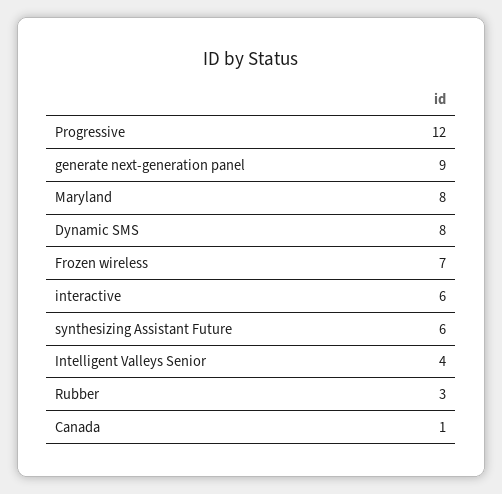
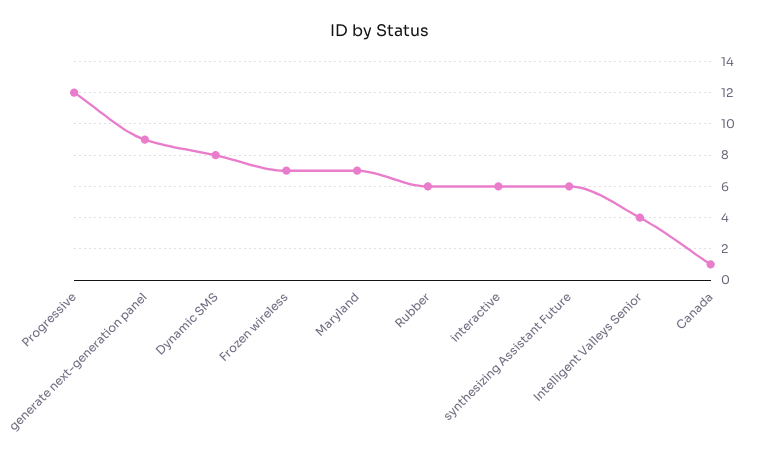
Maryland: 8 -> 7
Rubber: 3 -> 6

